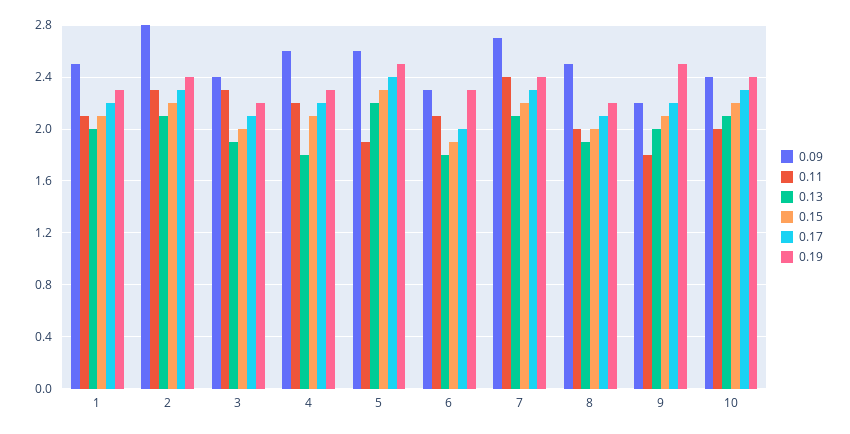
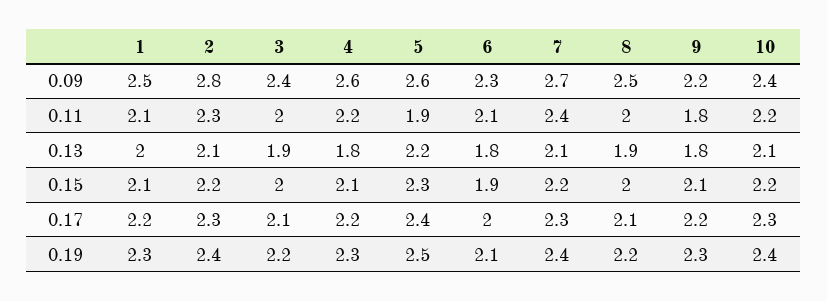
0.11, 3: 2.3 -> 2
0.19, 6: 2.3 -> 2.1
0.13, 9: 2 -> 1.8
0.19, 9: 2.5 -> 2.3
0.11, 10: 2 -> 2.2

